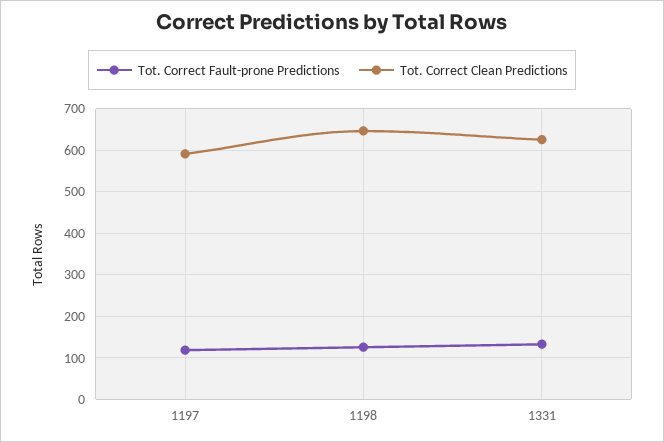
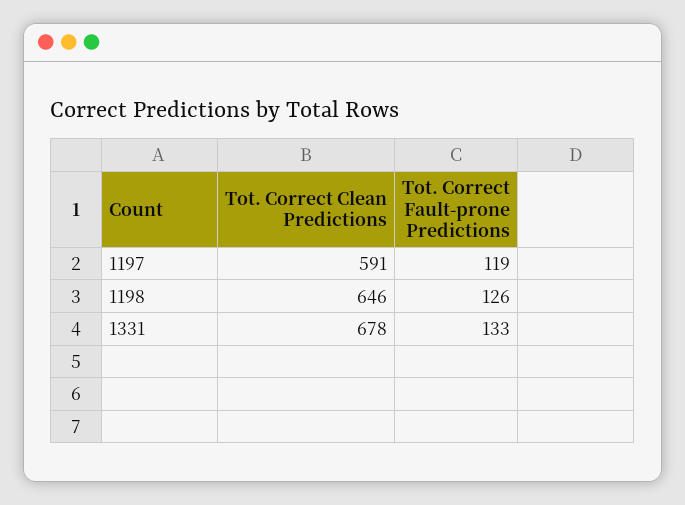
Tot. Correct Clean Predictions, 1331: 620 -> 678

